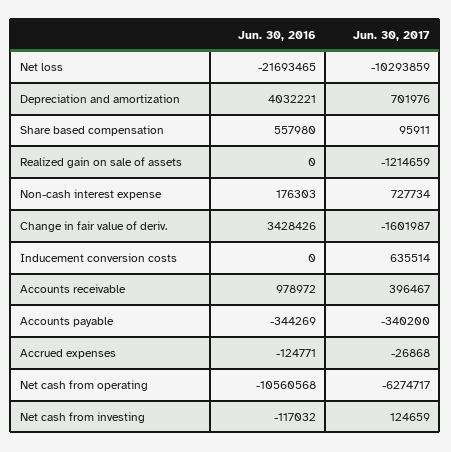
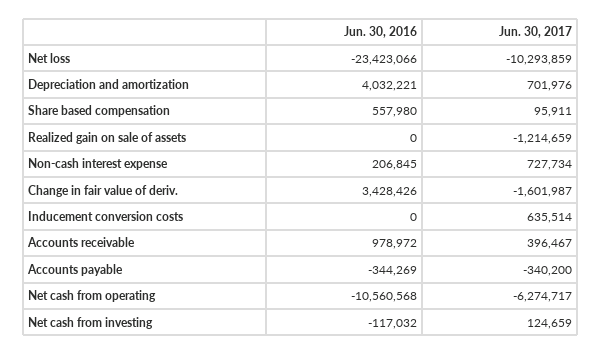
Jun. 30, 2016, Net loss: -21693465 -> -23423066
Jun. 30, 2016, Non-cash interest expense: 176303 -> 206845
Jun. 30, 2016, Accrued expenses: -124771 -> none
Jun. 30, 2017, Accrued expenses: -26868 -> none

